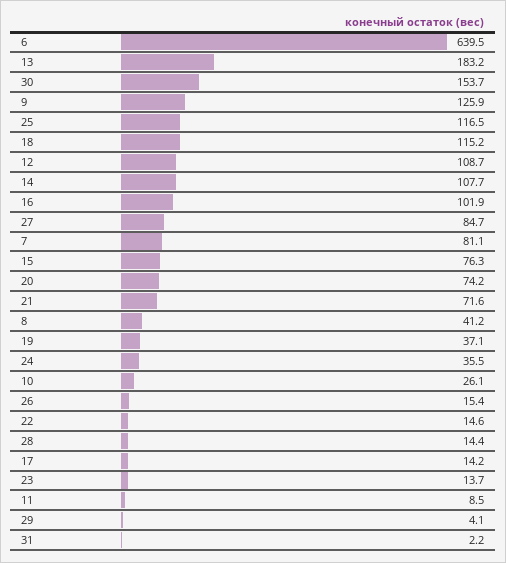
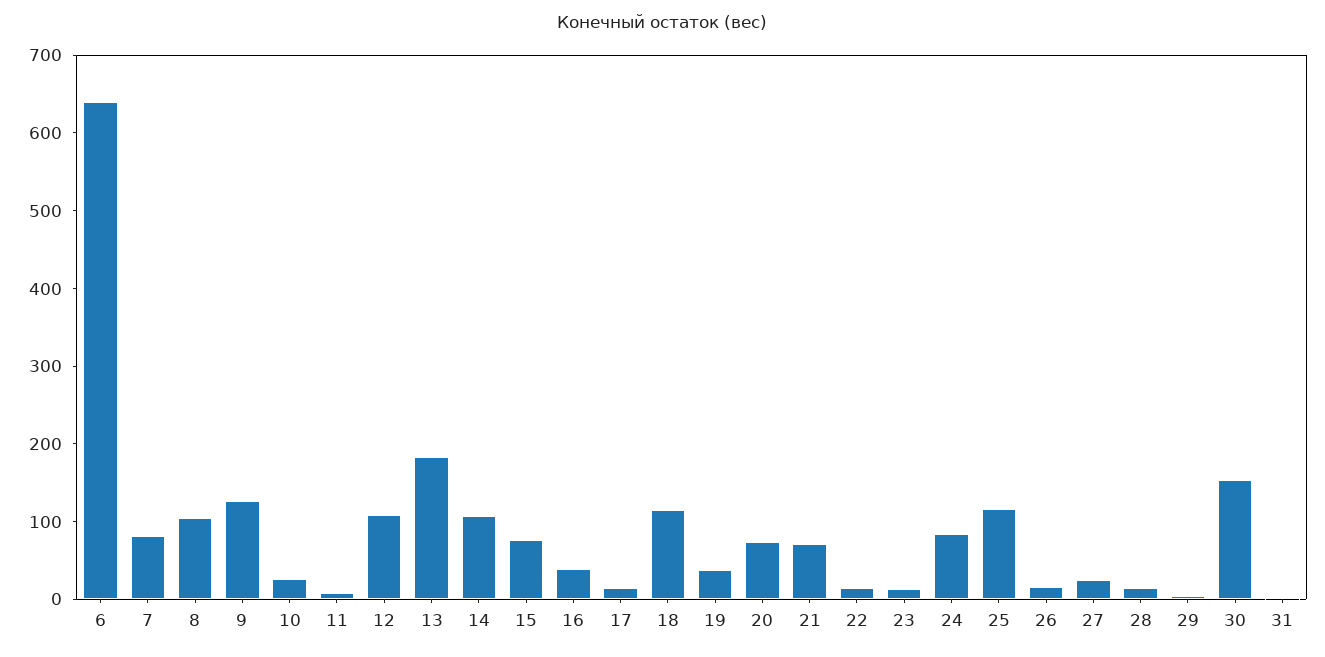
16: 101.9 -> 40
27: 84.7 -> 20
8: 41.2 -> 100
24: 35.5 -> 80

